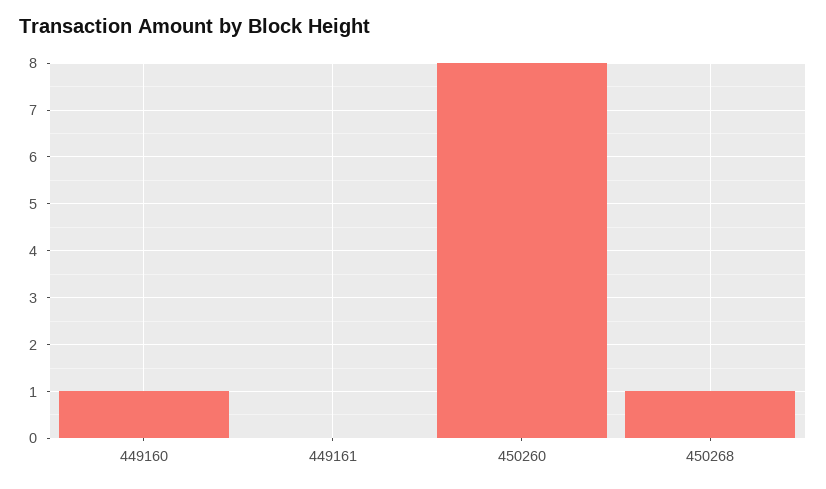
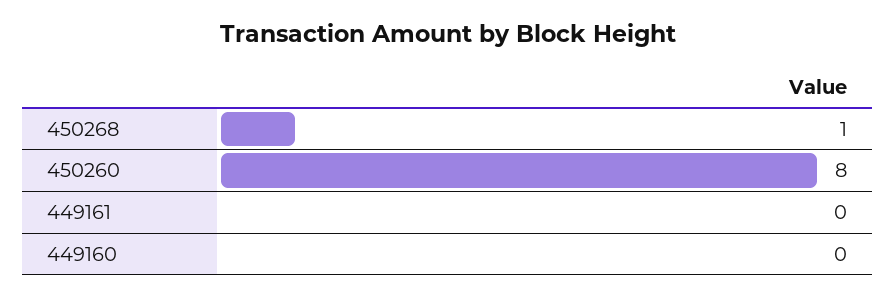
449160: 1 -> 0

